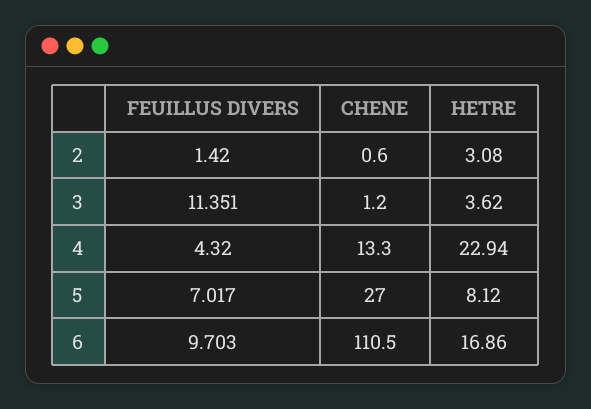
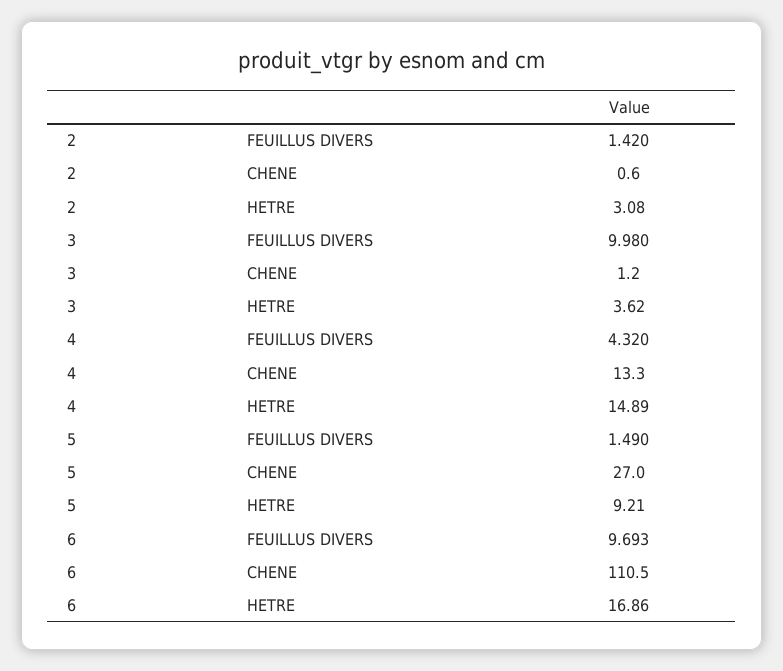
FEUILLUS DIVERS, 3: 11.351 -> 9.98
HETRE, 4: 22.94 -> 14.89
FEUILLUS DIVERS, 5: 7.017 -> 1.49
HETRE, 5: 8.12 -> 9.21
FEUILLUS DIVERS, 6: 9.703 -> 9.693

